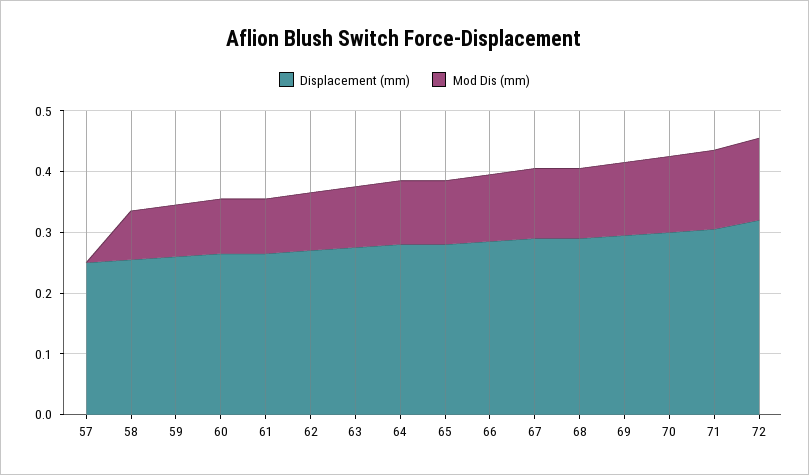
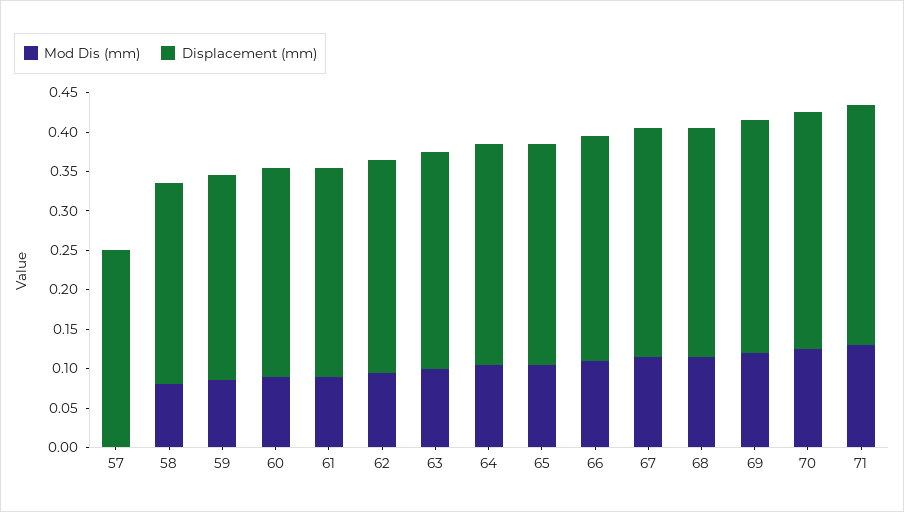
Displacement (mm), 72: 0.32 -> none
Mod Dis (mm), 72: 0.14 -> none

